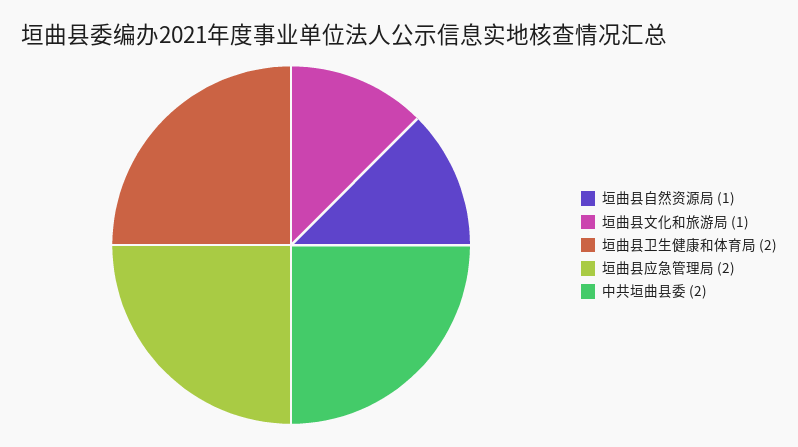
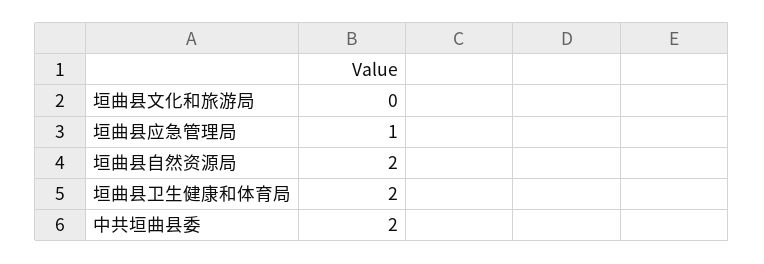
垣曲县自然资源局: 1 -> 2
垣曲县文化和旅游局: 1 -> 0
垣曲县应急管理局: 2 -> 1

